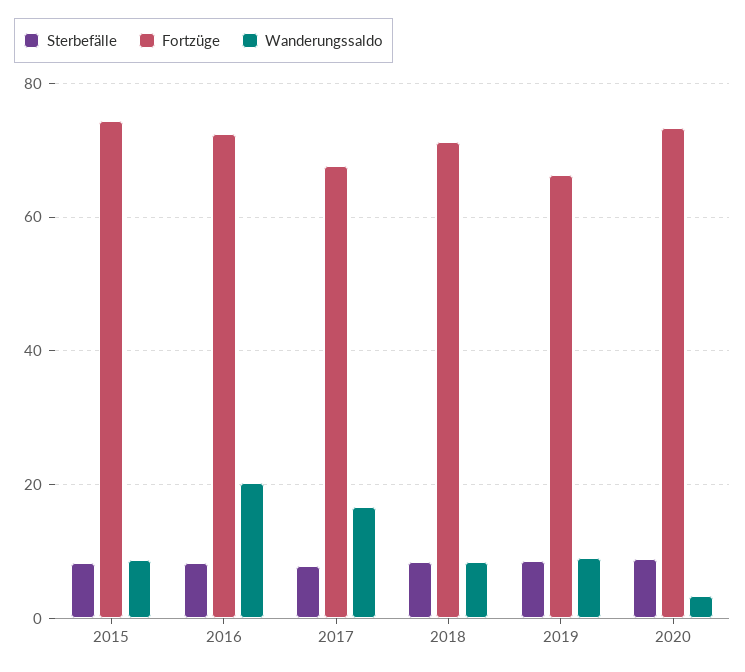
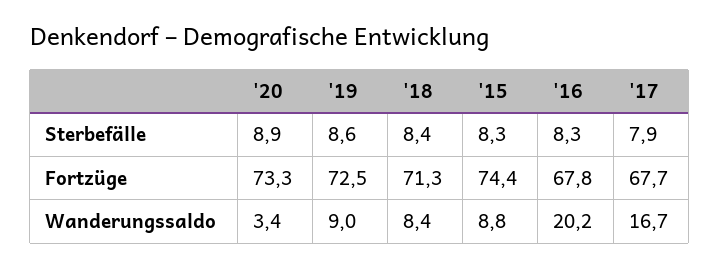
Fortzüge, 2016: 72 -> 67.8
Fortzüge, 2019: 66 -> 72.5

